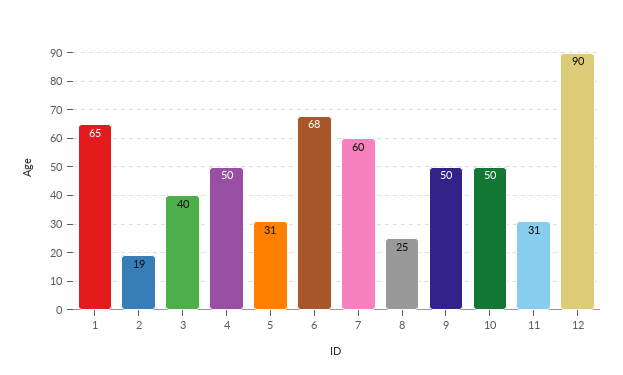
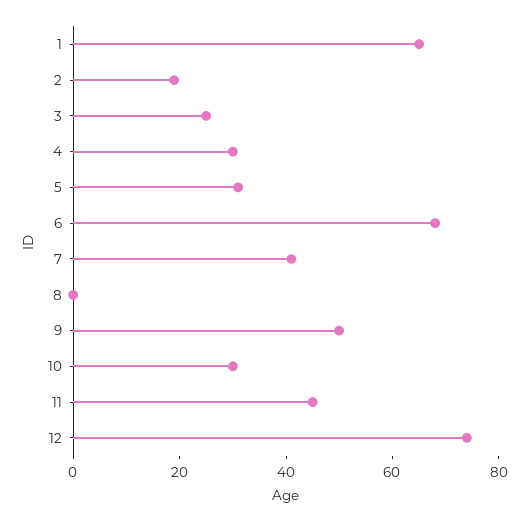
3: 40 -> 25
4: 50 -> 30
7: 60 -> 40
8: 25 -> 0
10: 50 -> 30
11: 31 -> 45
12: 90 -> 75

